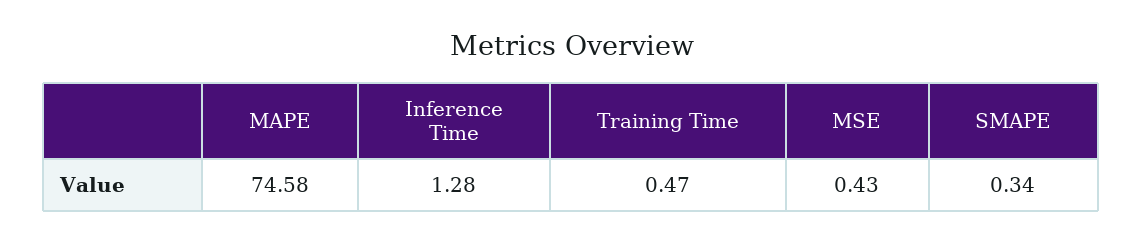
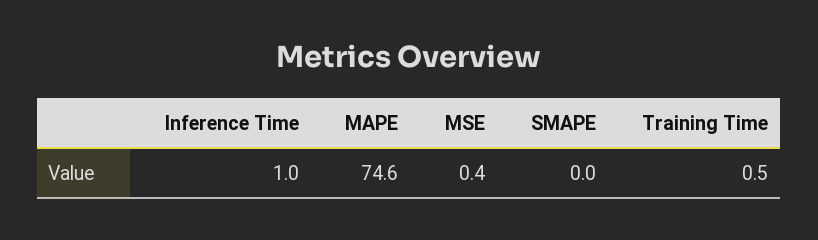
Inference Time: 1.28 -> 1
SMAPE: 0.34 -> 0

